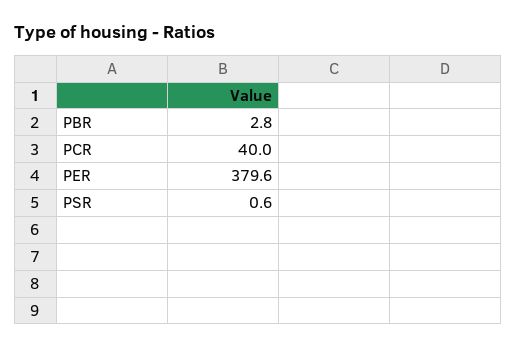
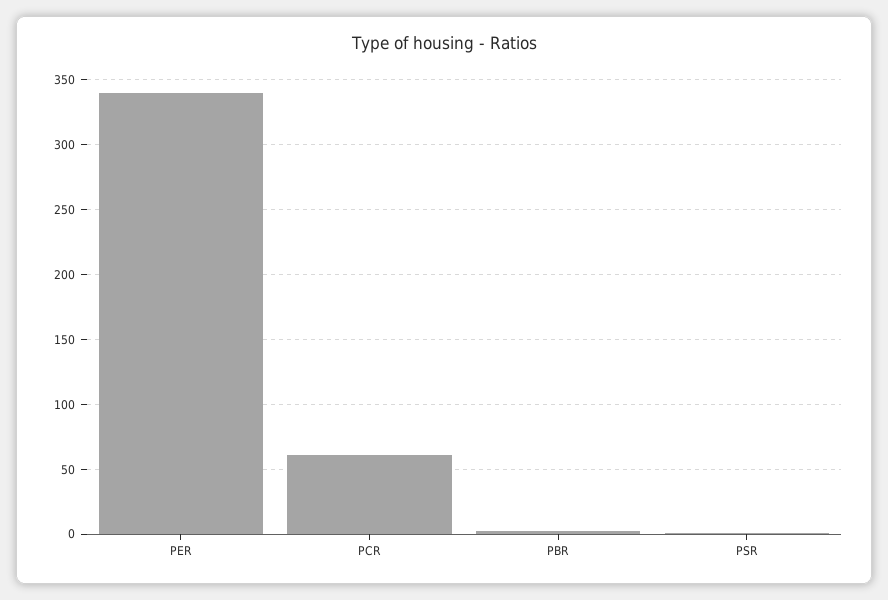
PCR: 40 -> 60
PER: 379.6 -> 340

